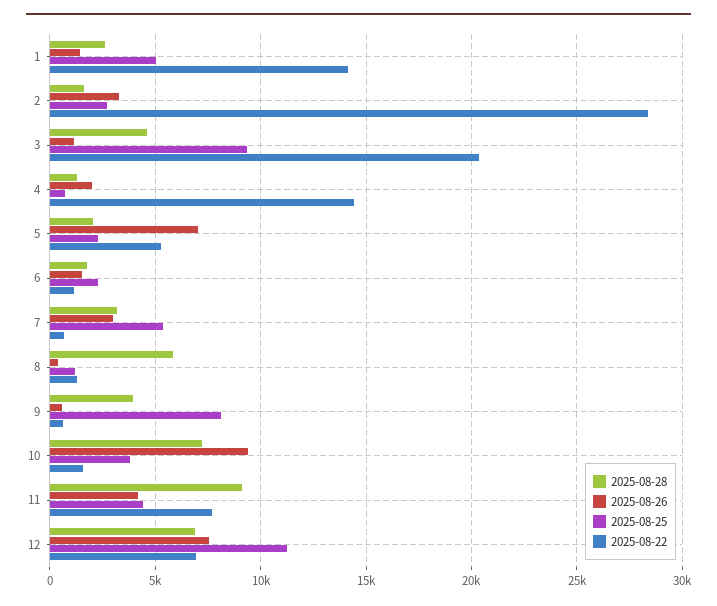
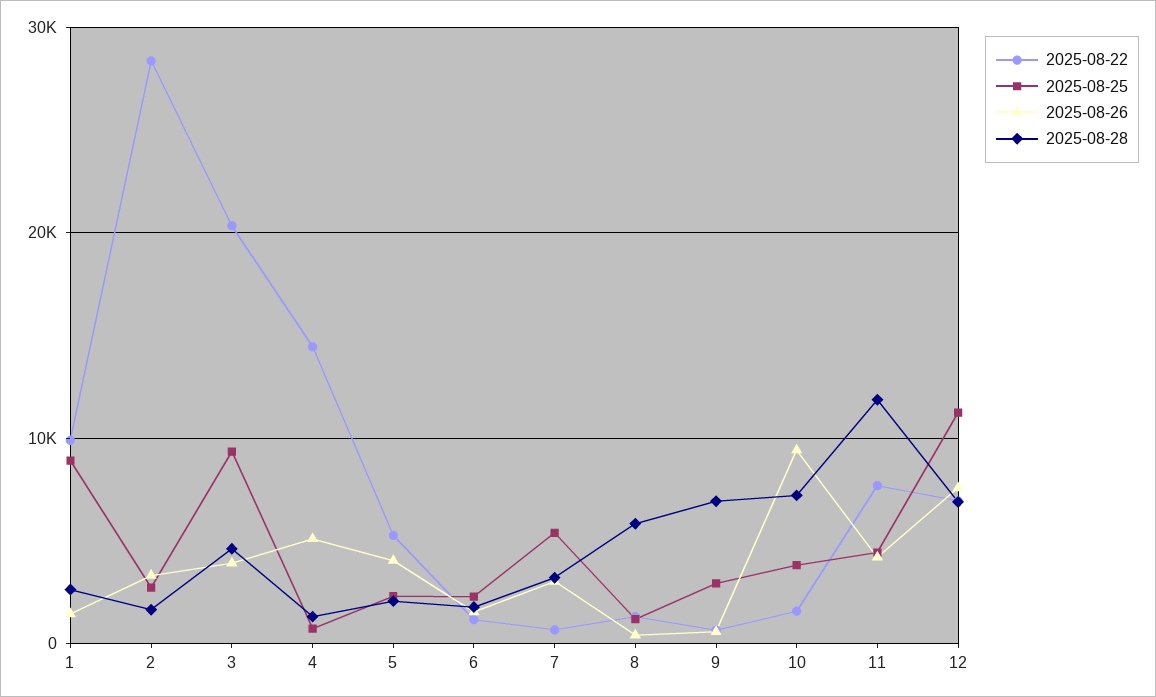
2025-08-25, 1: 5000 -> 9000
2025-08-22, 1: 14000 -> 10000
2025-08-26, 3: 1000 -> 4000
2025-08-26, 4: 2000 -> 5000
2025-08-26, 5: 7000 -> 4000
2025-08-28, 9: 4000 -> 7000
2025-08-25, 9: 8000 -> 3000
2025-08-28, 11: 9000 -> 12000

